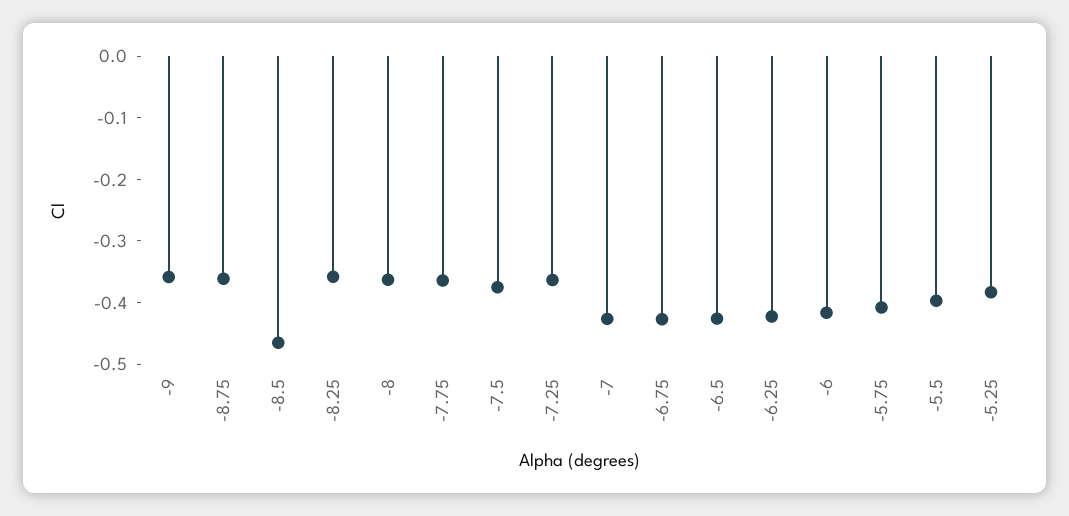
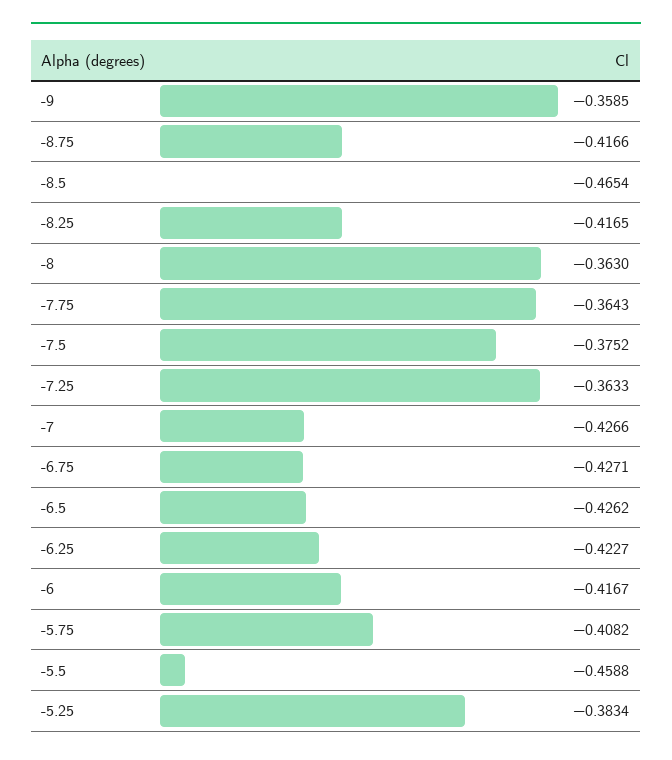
-8.75: -0.36 -> -0.4166
-8.25: -0.36 -> -0.4165
-5.5: -0.4 -> -0.4588

